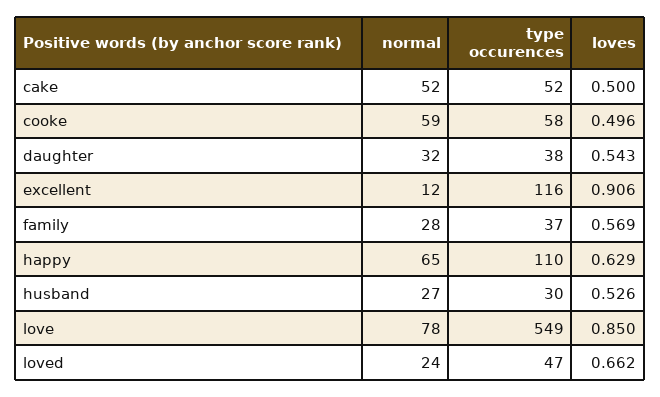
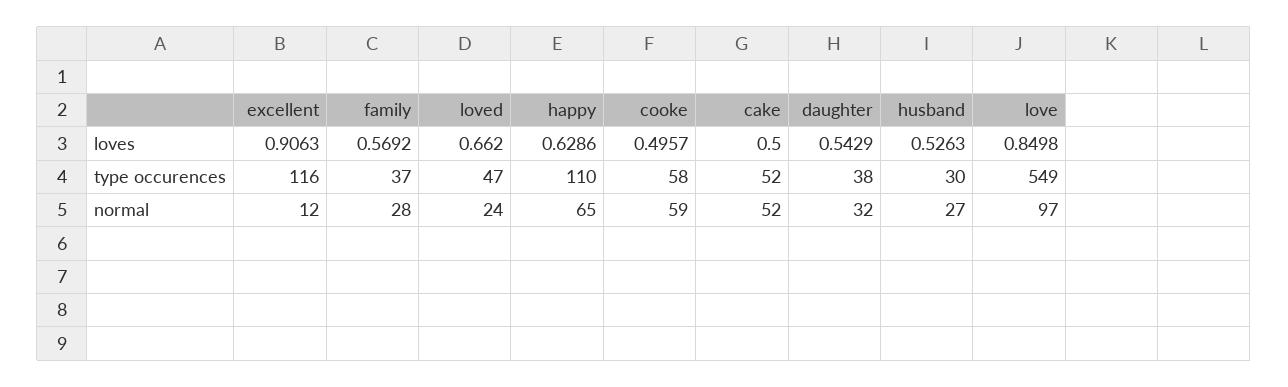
normal, love: 78 -> 97

